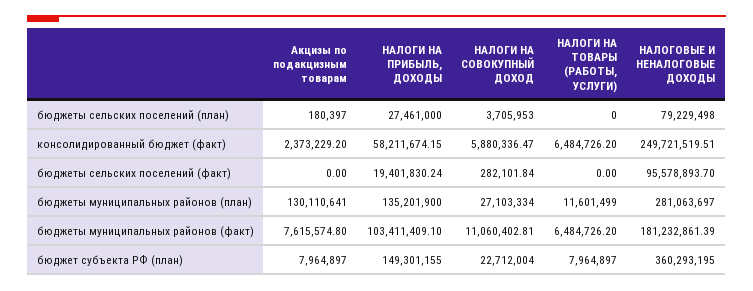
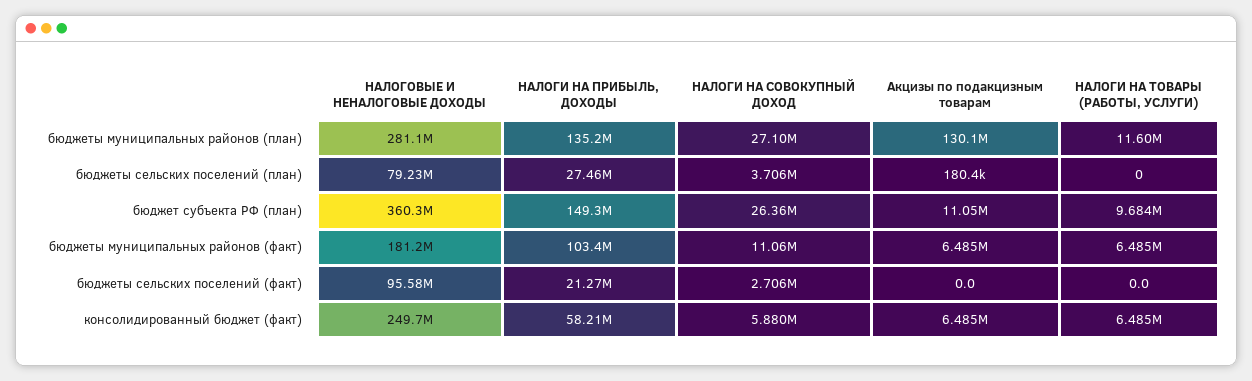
Акцизы по подакцизным товарам, консолидированный бюджет (факт): 2373229.2 -> 6485000
НАЛОГИ НА ПРИБЫЛЬ, ДОХОДЫ, бюджеты сельских поселений (факт): 19401830.24 -> 21270000
НАЛОГИ НА СОВОКУПНЫЙ ДОХОД, бюджеты сельских поселений (факт): 282101.84 -> 2706000
Акцизы по подакцизным товарам, бюджеты муниципальных районов (факт): 7615574.8 -> 6485000
Акцизы по подакцизным товарам, бюджет субъекта РФ (план): 7964897 -> 11050000
НАЛОГИ НА СОВОКУПНЫЙ ДОХОД, бюджет субъекта РФ (план): 22712004 -> 26360000
НАЛОГИ НА ТОВАРЫ (РАБОТЫ, УСЛУГИ), бюджет субъекта РФ (план): 7964897 -> 9684000

